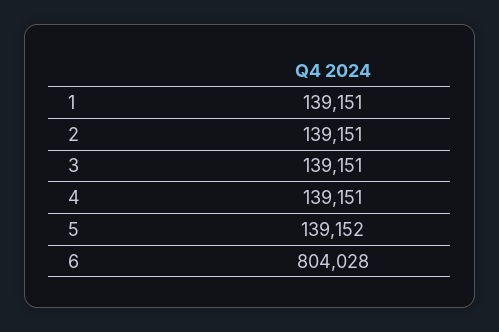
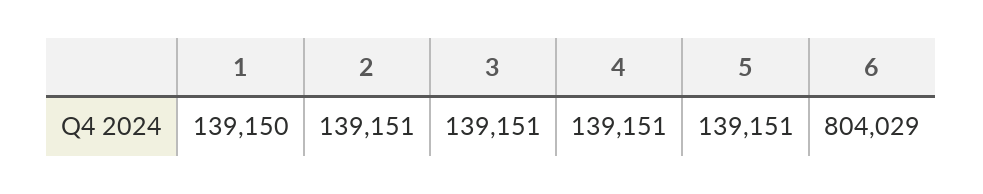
1: 139151 -> 139150
5: 139152 -> 139151
6: 804028 -> 804029

